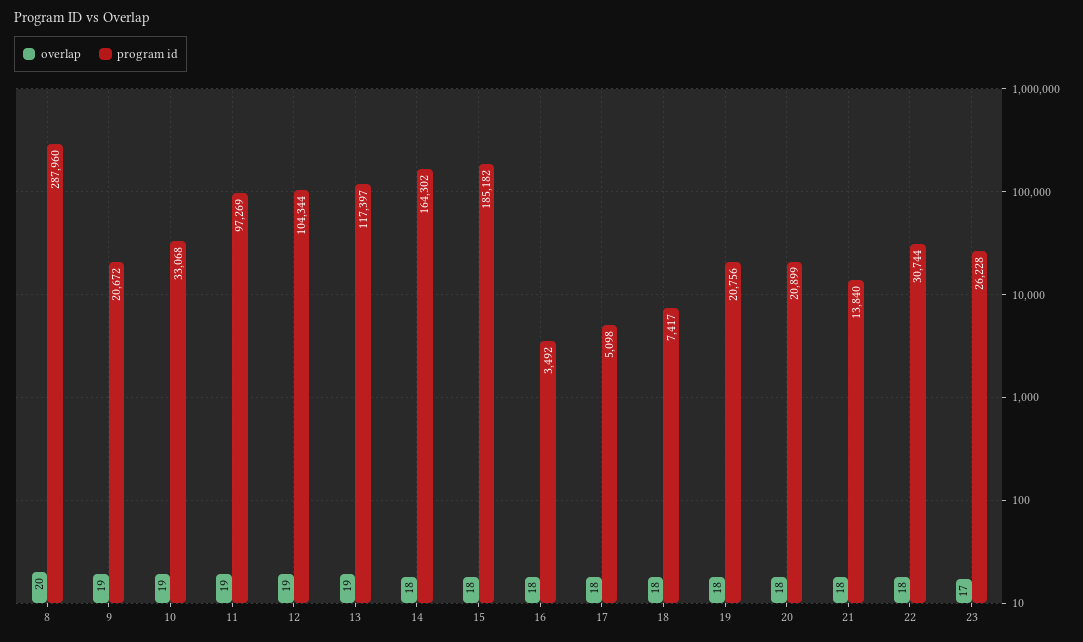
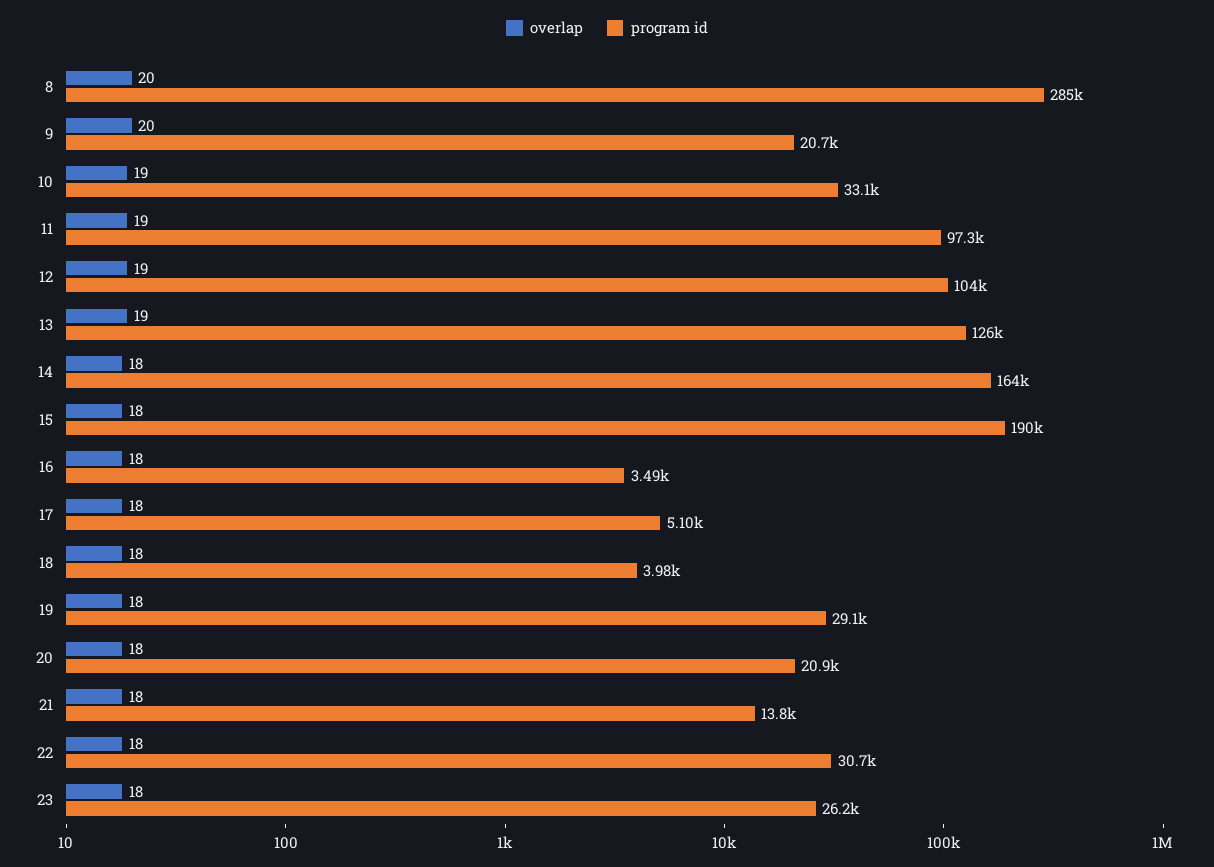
program id, 8: 287960 -> 285000
overlap, 9: 19 -> 20
program id, 13: 117397 -> 126000
program id, 15: 185182 -> 190000
program id, 18: 7417 -> 3980
program id, 19: 20756 -> 29100
overlap, 23: 17 -> 18

